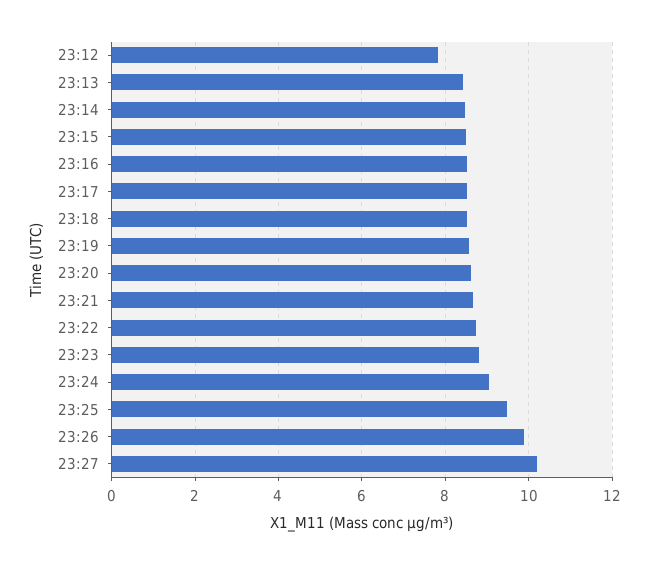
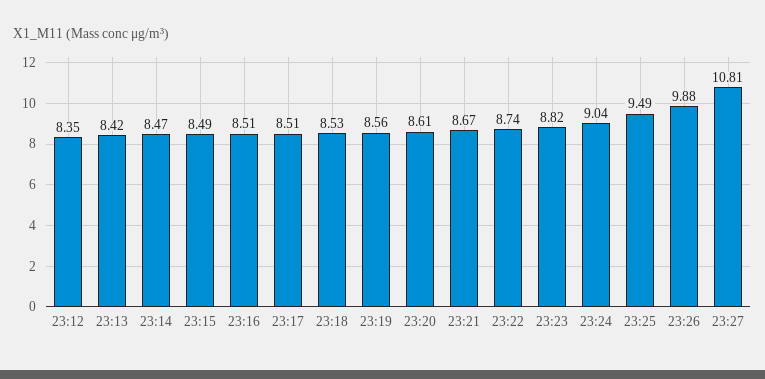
23:12: 7.8 -> 8.35
23:27: 10.2 -> 10.81

